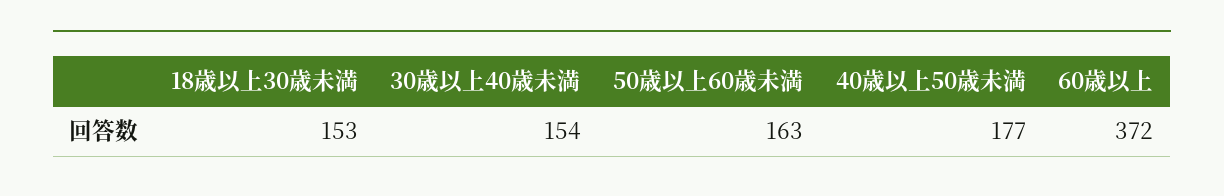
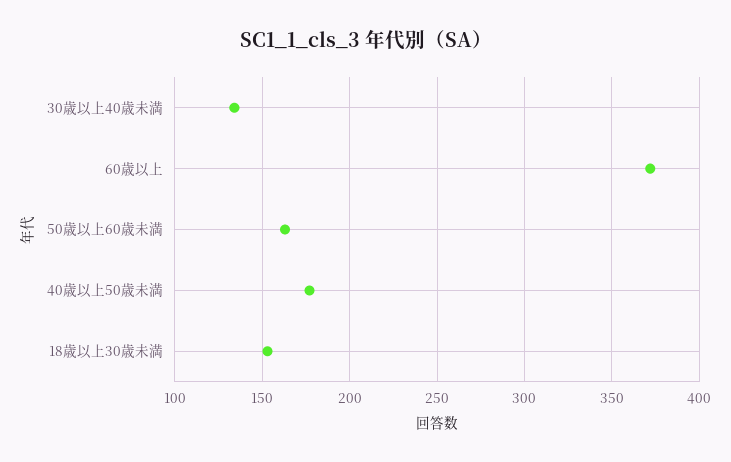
30歳以上40歳未満: 154 -> 135

